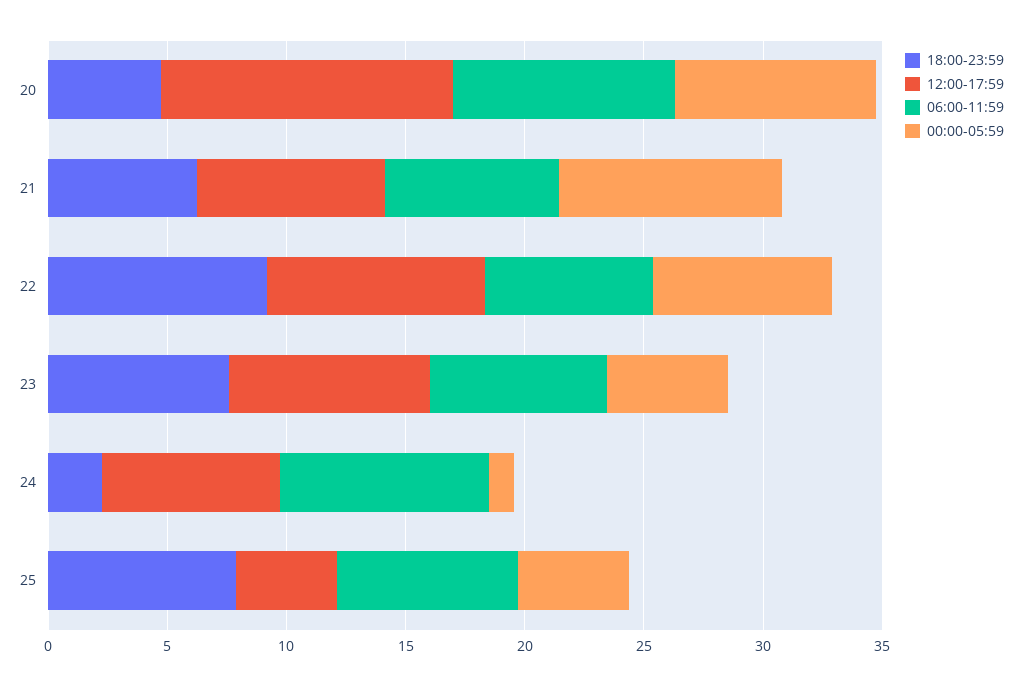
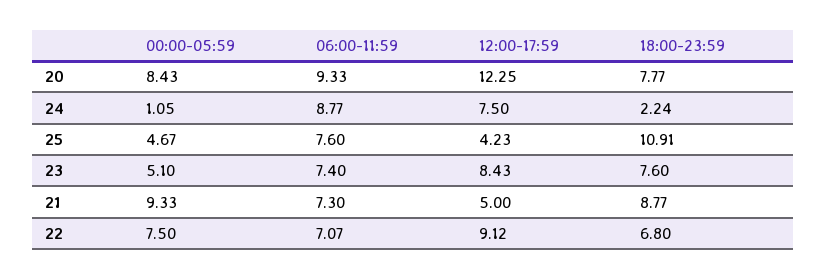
18:00-23:59, 20: 5 -> 7.77
18:00-23:59, 21: 6 -> 8.77
12:00-17:59, 21: 8 -> 5
18:00-23:59, 22: 9 -> 6.8
18:00-23:59, 25: 8 -> 10.91

